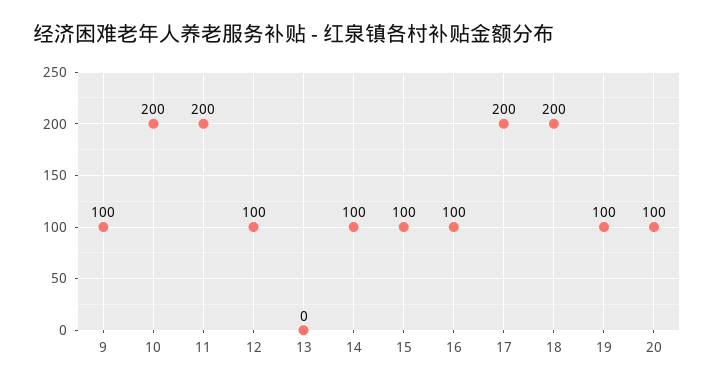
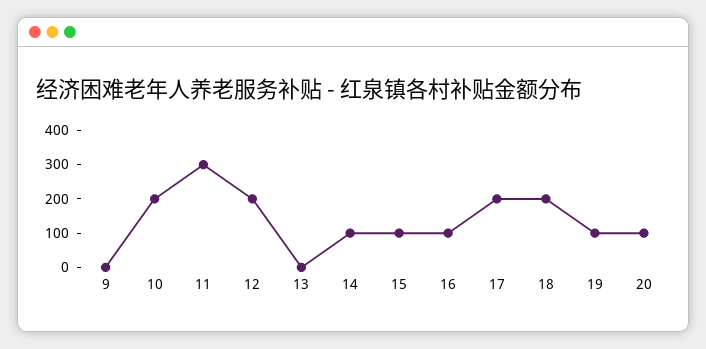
9: 100 -> 0
11: 200 -> 300
12: 100 -> 200

